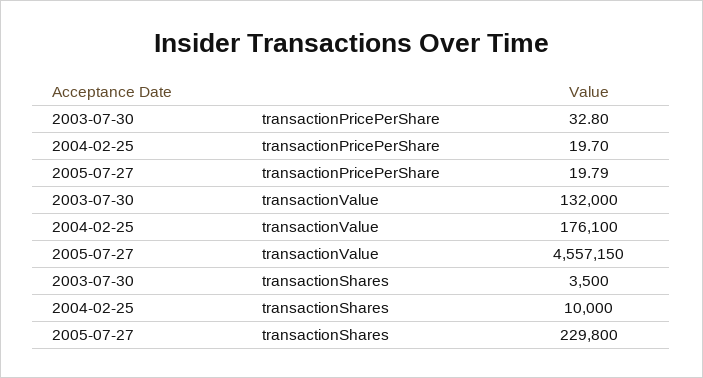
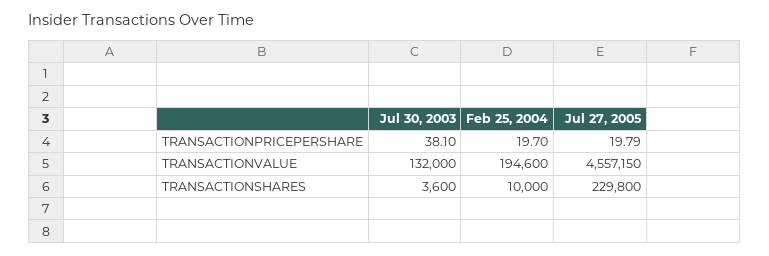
2003-07-30, transactionPricePerShare: 32.8 -> 38.1
2004-02-25, transactionValue: 176100 -> 194600
2003-07-30, transactionShares: 3500 -> 3600

